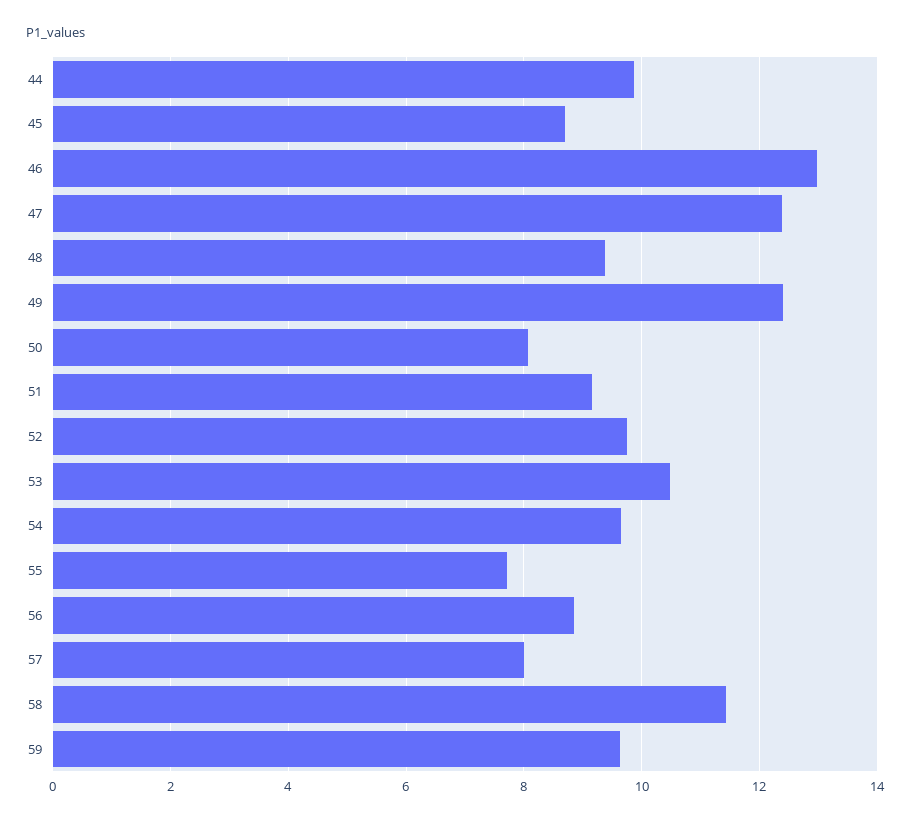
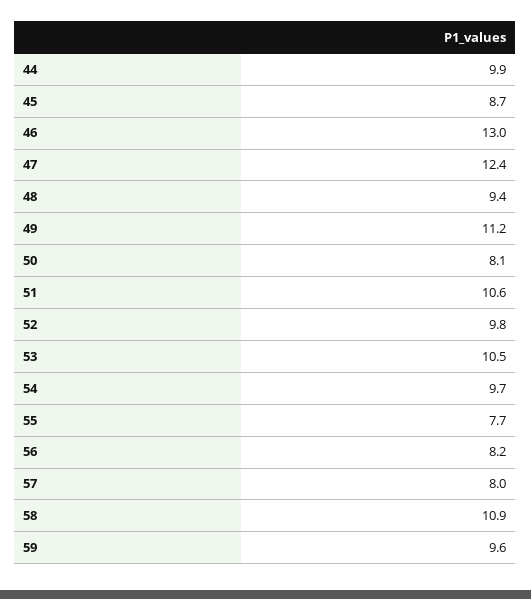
49: 12.4 -> 11.2
51: 9.2 -> 10.6
56: 8.8 -> 8.2
58: 11.4 -> 10.9

